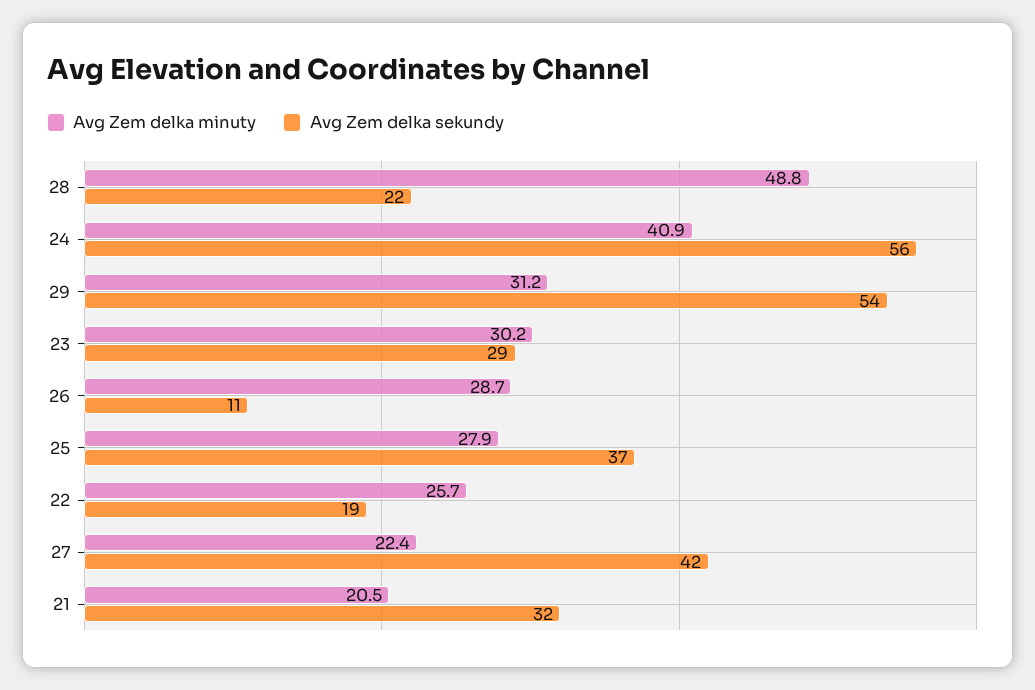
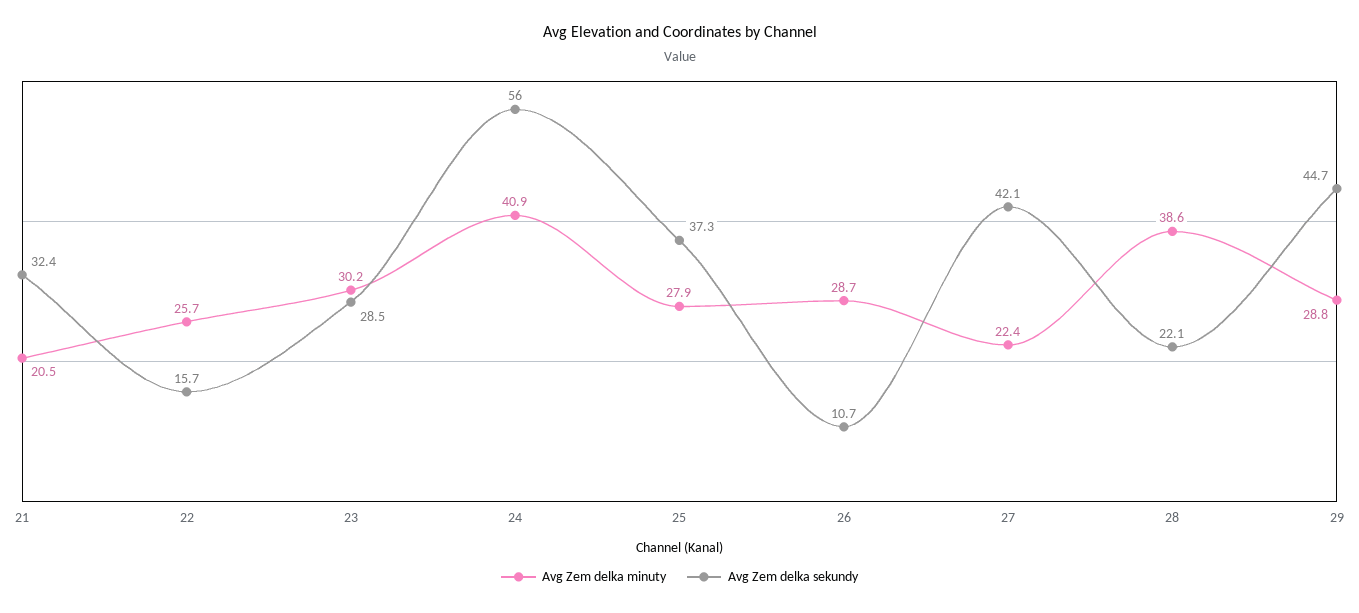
Avg Zem delka minuty, 28: 48.8 -> 38.6
Avg Zem delka minuty, 29: 31.2 -> 28.8
Avg Zem delka sekundy, 29: 54 -> 44.7
Avg Zem delka sekundy, 22: 19 -> 15.7

